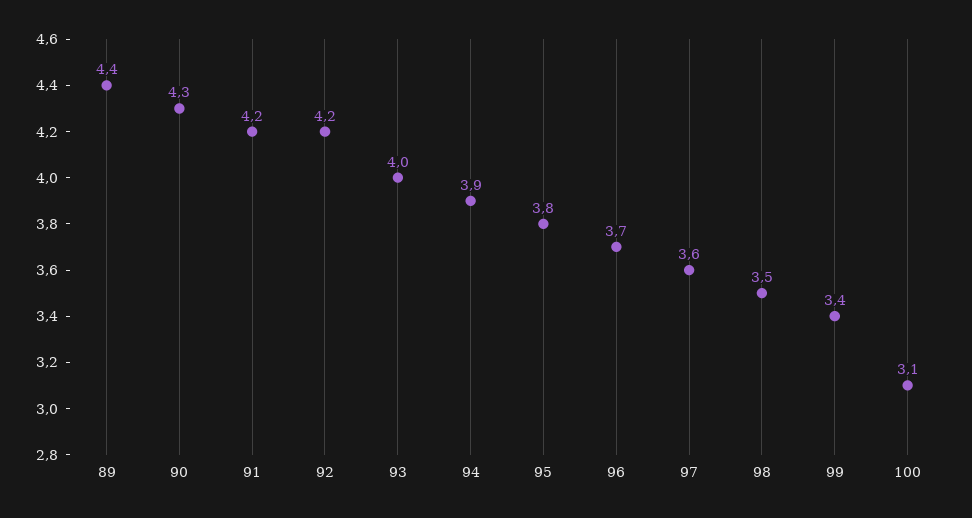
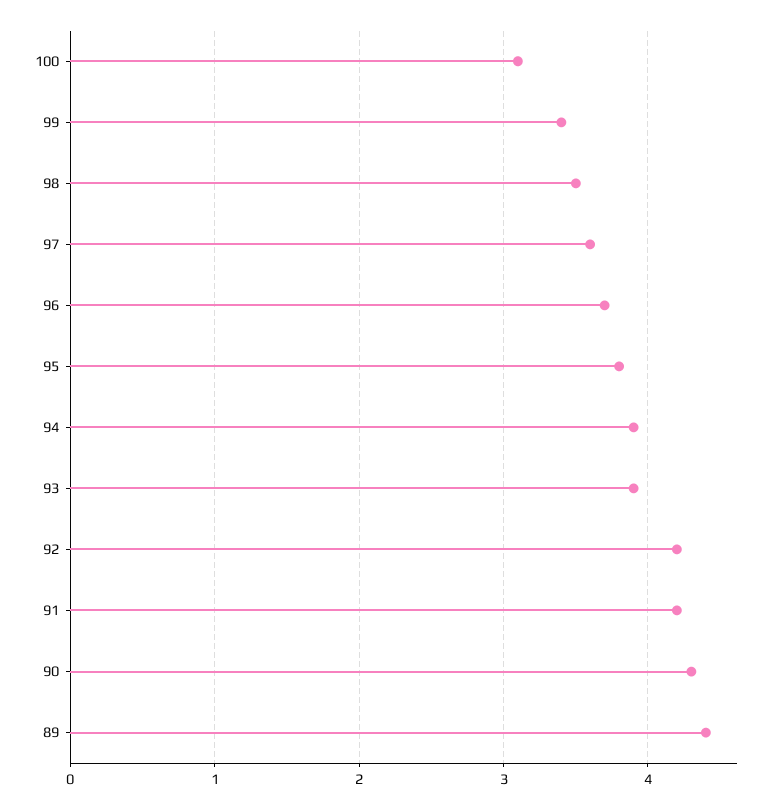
93: 4 -> 3.9

